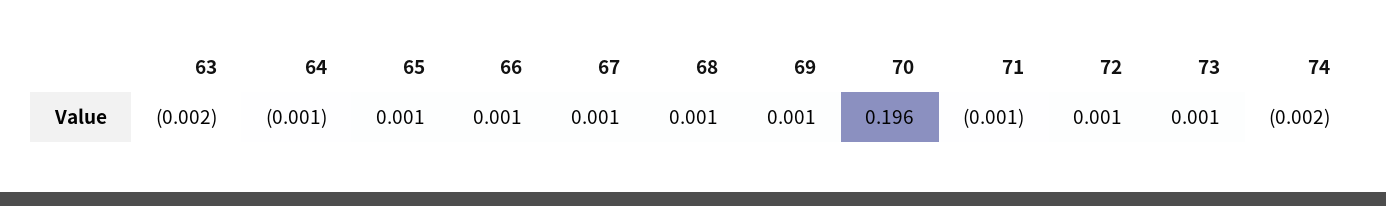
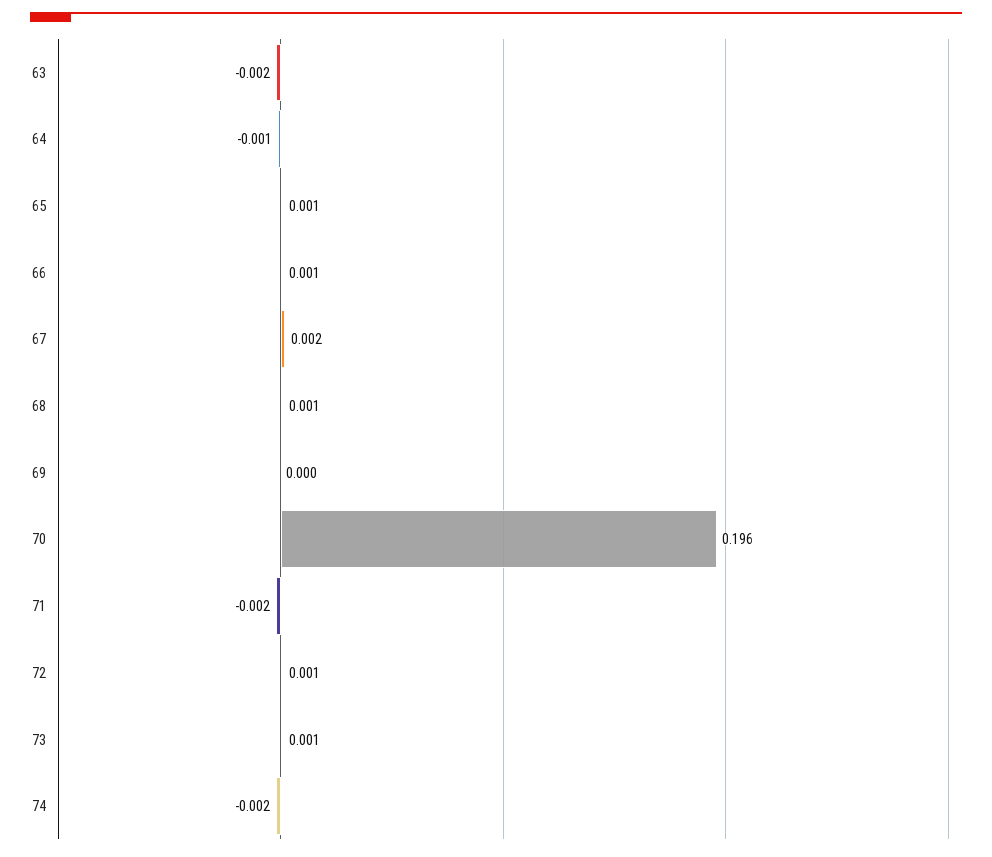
67: 0.001 -> 0.002
69: 0.001 -> 0
71: -0.001 -> -0.002

